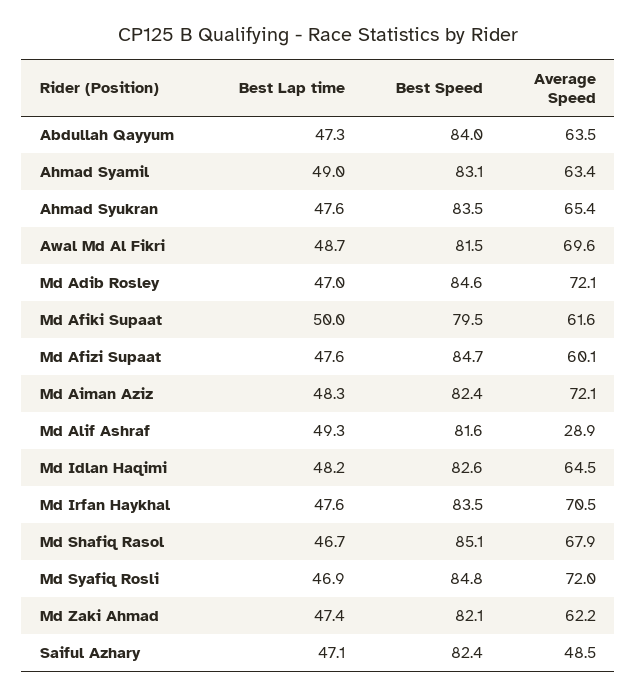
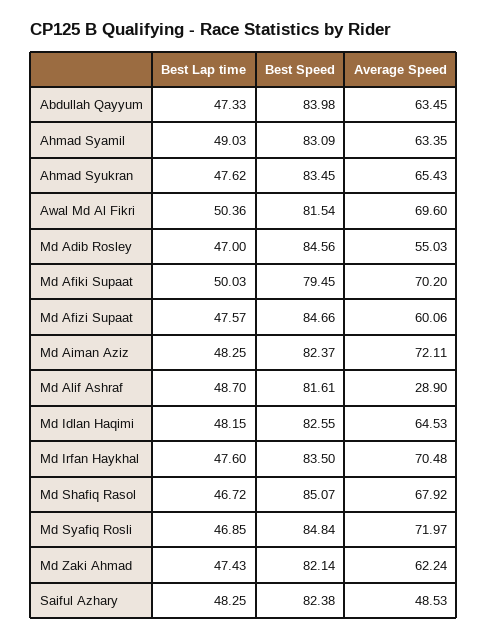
Best Lap time, Awal Md Al Fikri: 48.7 -> 50.36
Average Speed, Md Adib Rosley: 72.1 -> 55.03
Average Speed, Md Afiki Supaat: 61.6 -> 70.2
Best Lap time, Md Alif Ashraf: 49.3 -> 48.7
Best Lap time, Saiful Azhary: 47.1 -> 48.25

